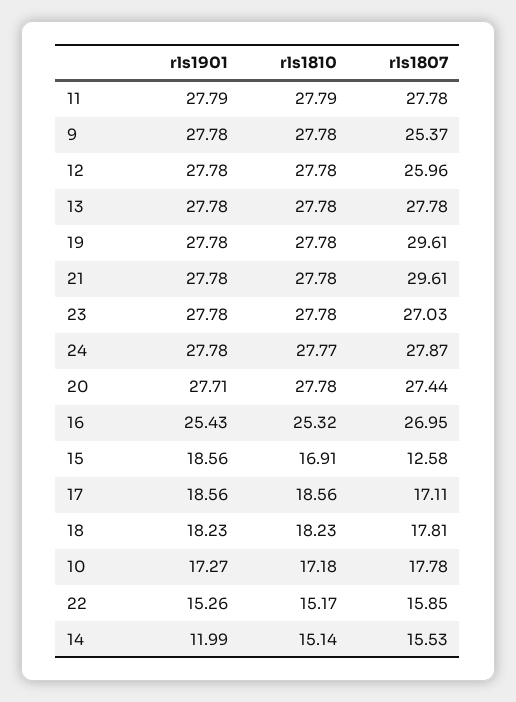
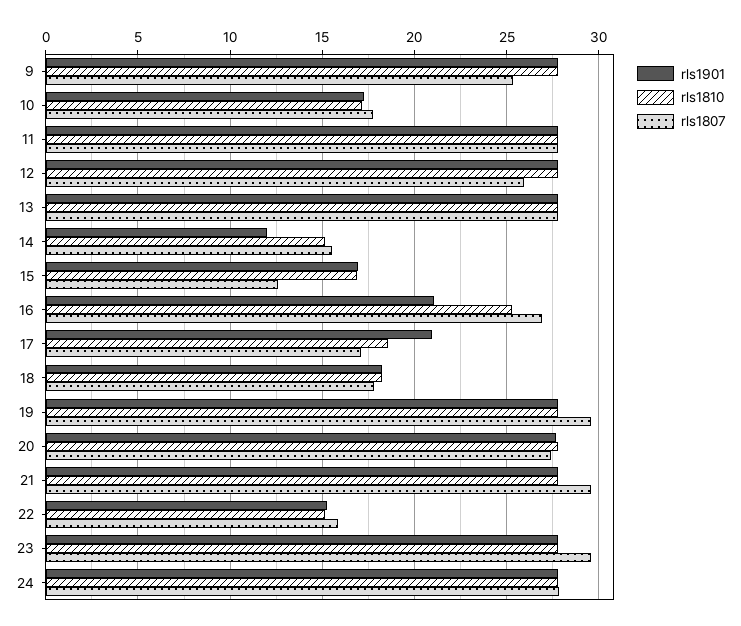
rls1807, 23: 27.03 -> 29.5
rls1901, 16: 25.43 -> 21
rls1901, 15: 18.56 -> 17
rls1901, 17: 18.56 -> 21

